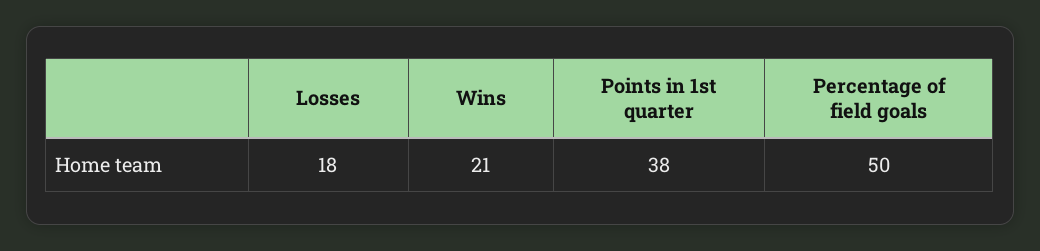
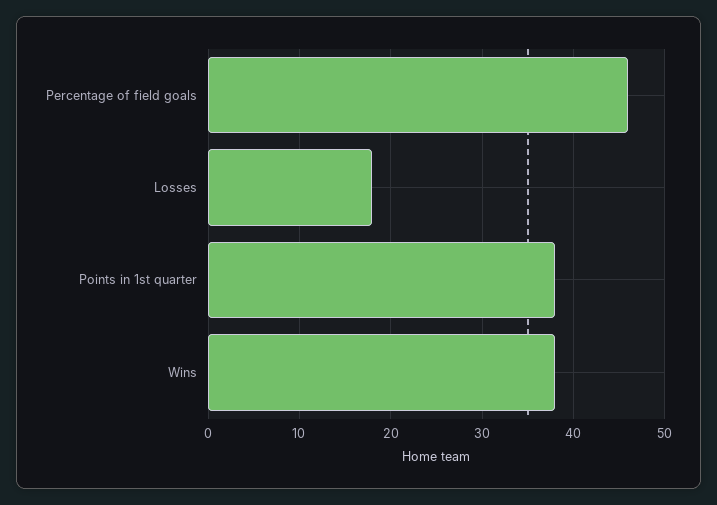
Wins: 21 -> 38
Percentage of field goals: 50 -> 46

